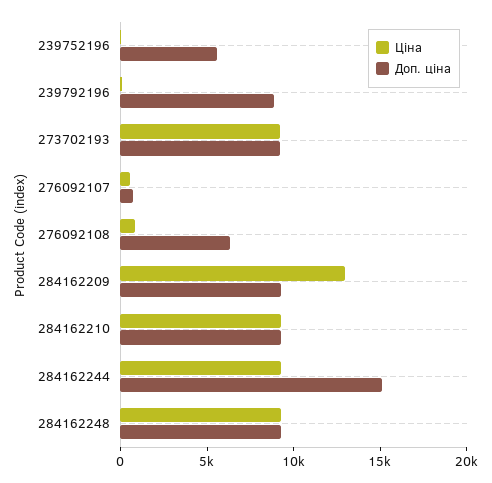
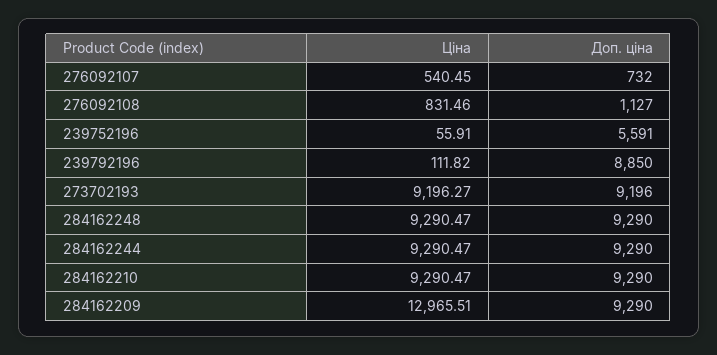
Доп. ціна, 276092108: 6000 -> 1127
Доп. ціна, 284162244: 15000 -> 9290

